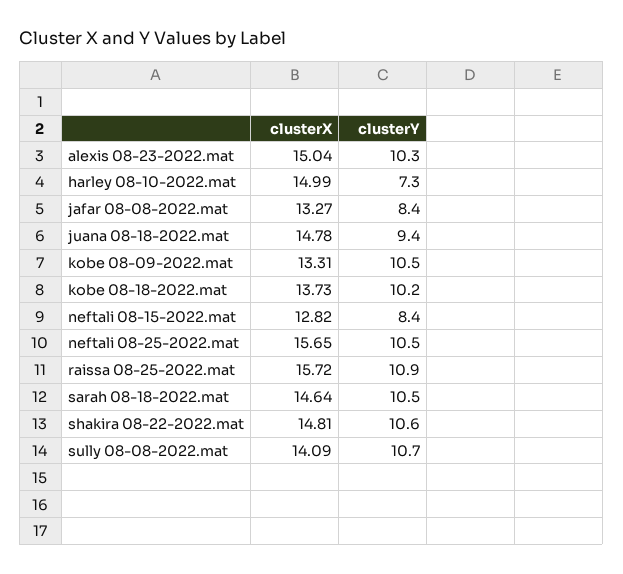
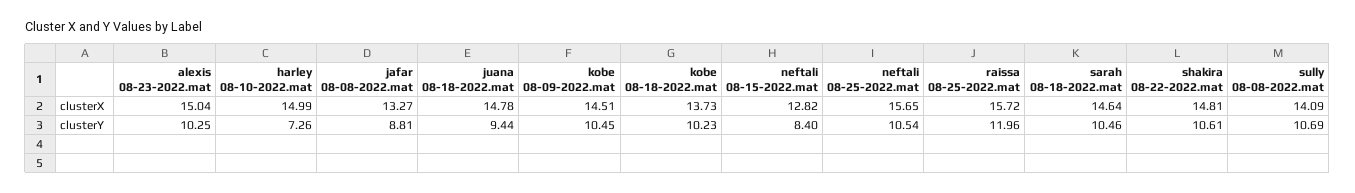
clusterY, jafar 08-08-2022.mat: 8.4 -> 8.81
clusterX, kobe 08-09-2022.mat: 13.31 -> 14.51
clusterY, raissa 08-25-2022.mat: 10.9 -> 11.96

